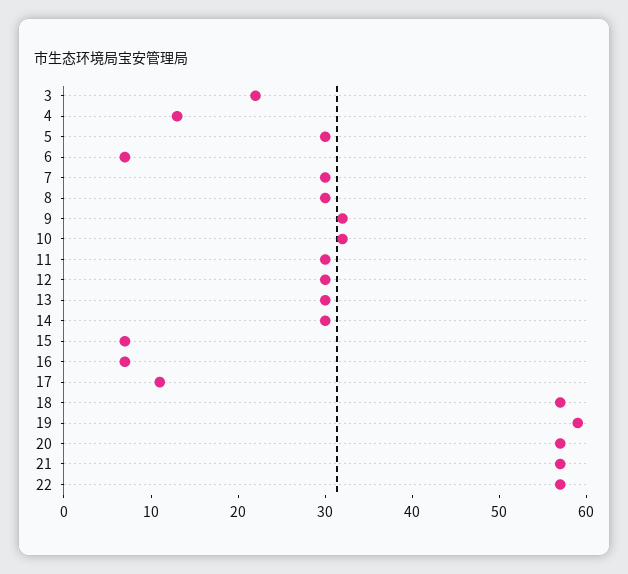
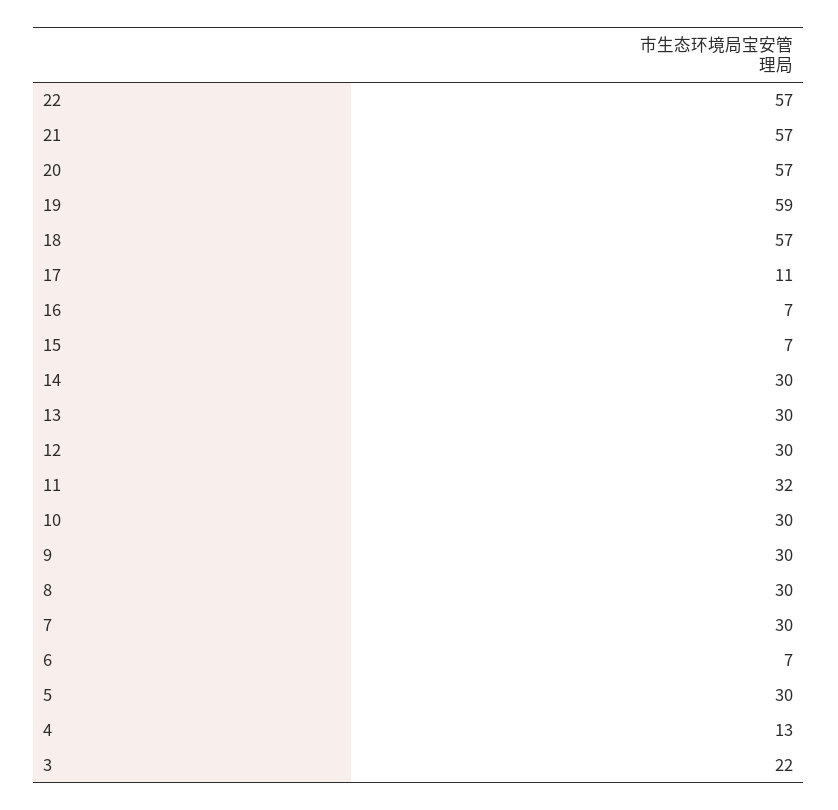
9: 32 -> 30
10: 32 -> 30
11: 30 -> 32

